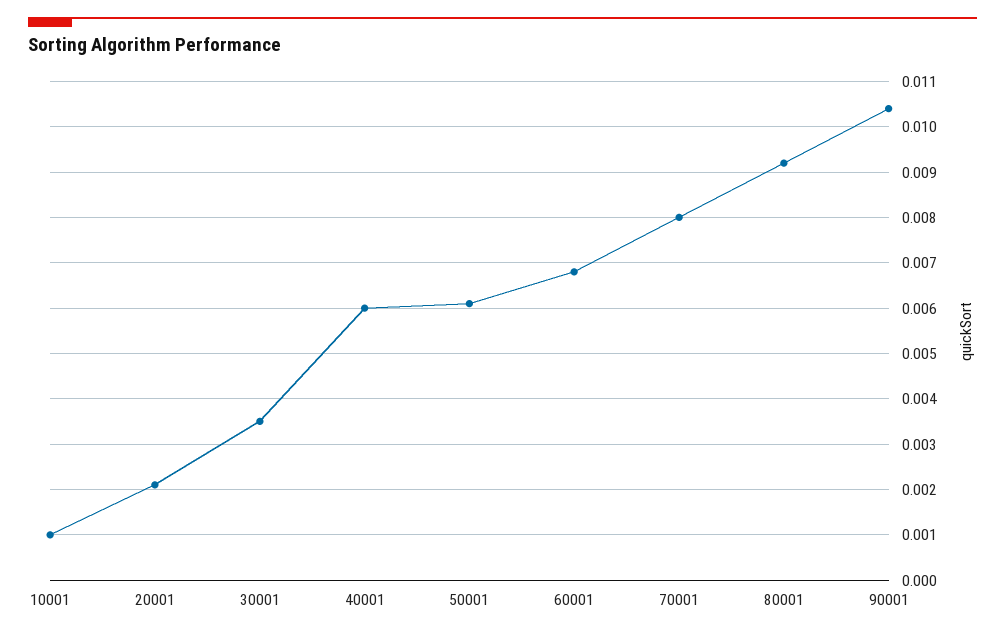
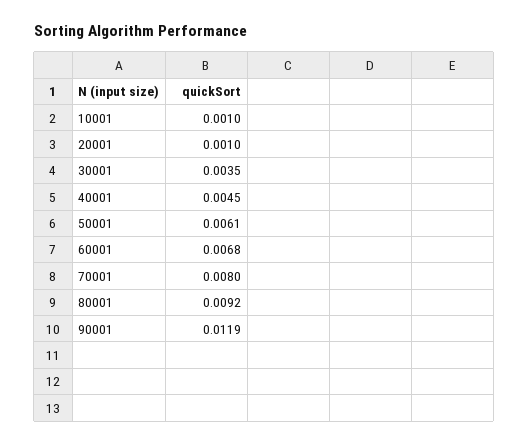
20001: 0.002 -> 0.001
40001: 0.006 -> 0.0045
90001: 0.0105 -> 0.0119

